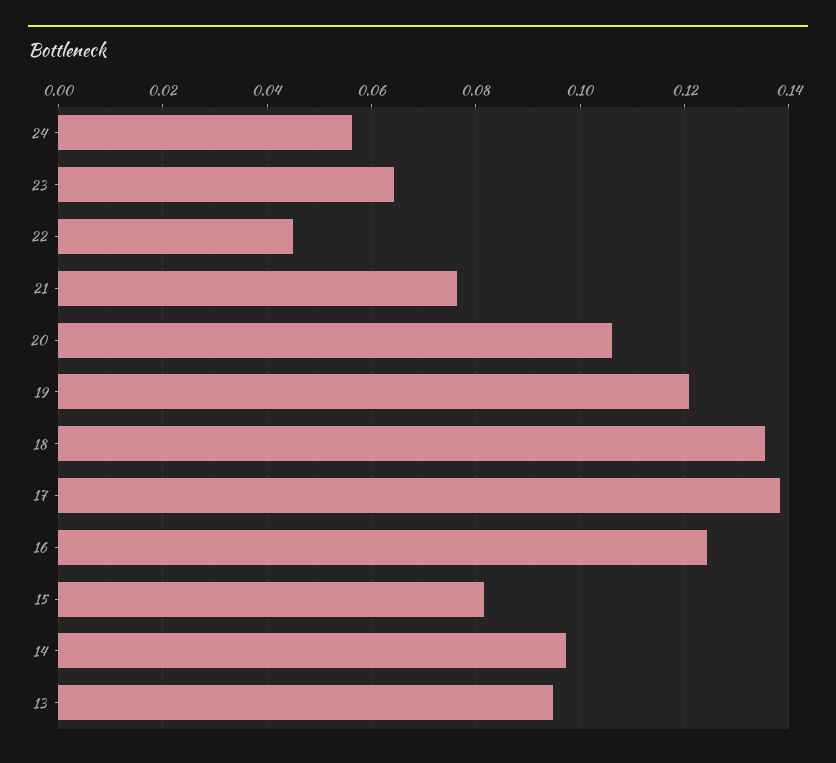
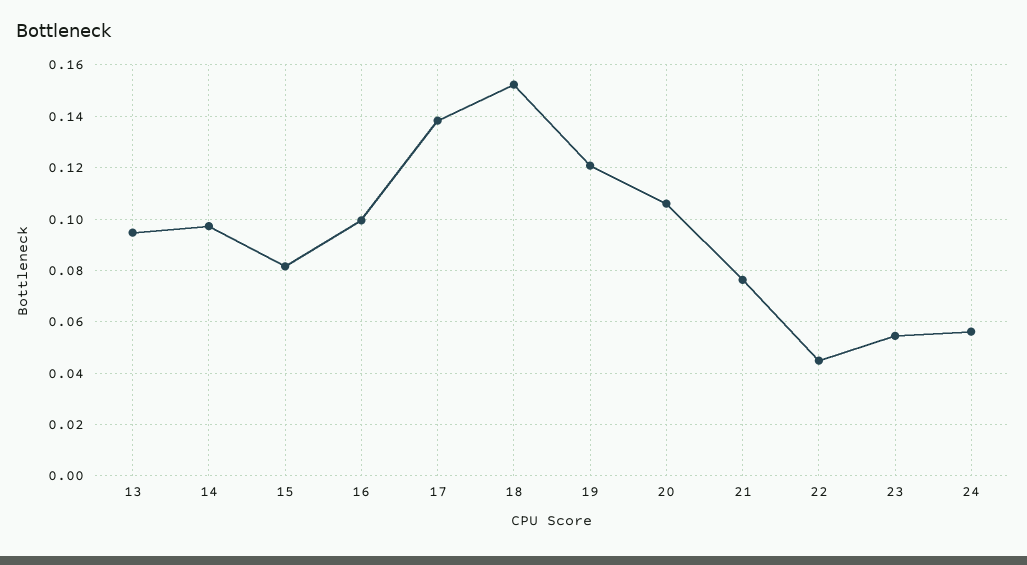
23: 0.064 -> 0.055
18: 0.136 -> 0.1525
16: 0.124 -> 0.1

